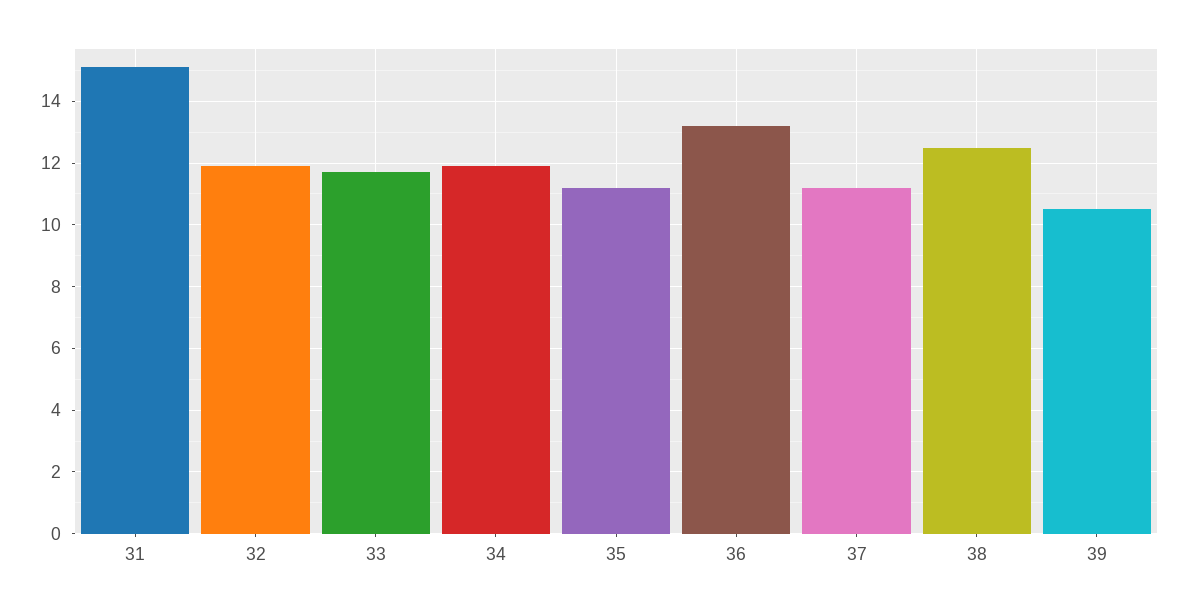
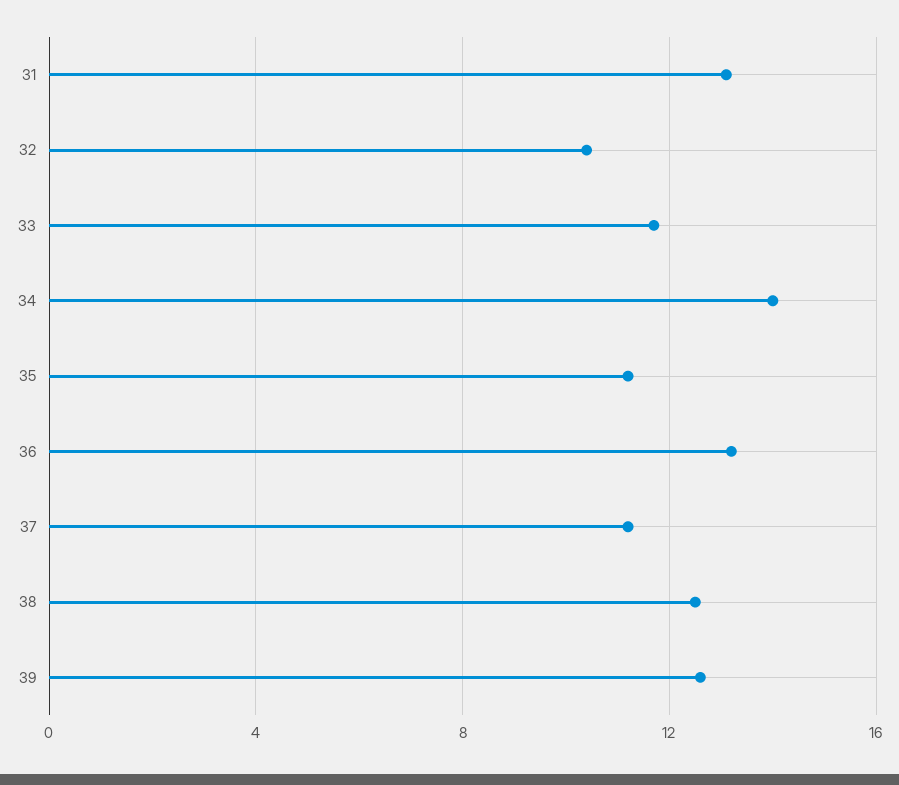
31: 15 -> 13
32: 12 -> 10.5
34: 12 -> 14
39: 10.5 -> 12.5

